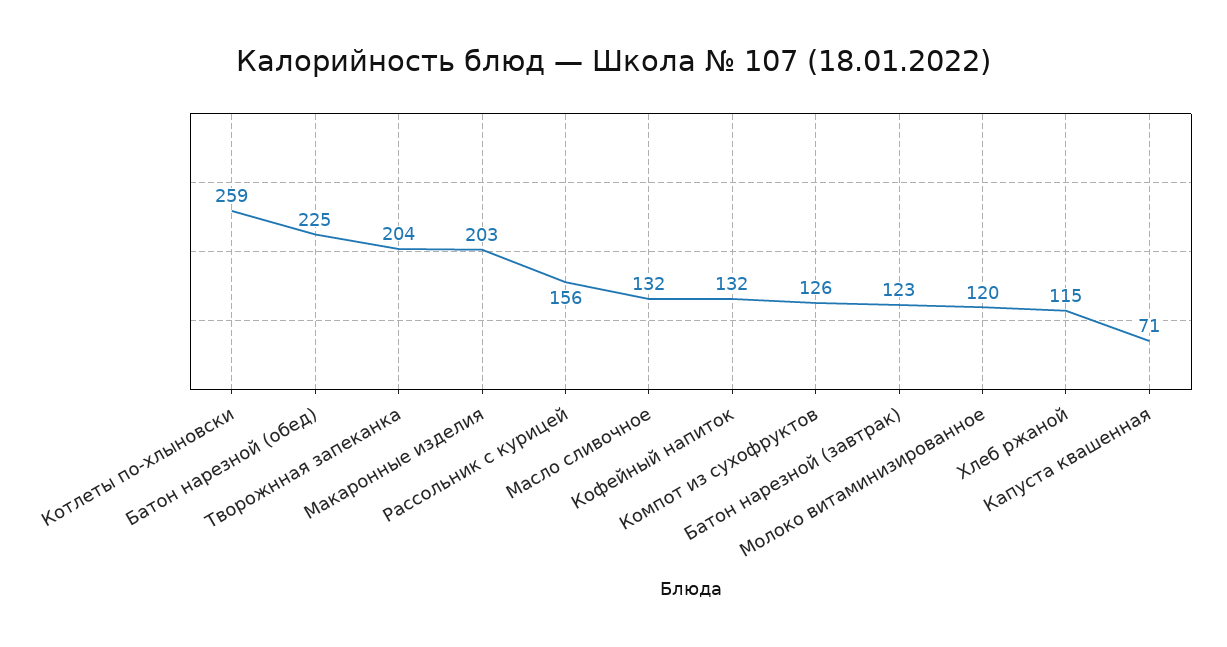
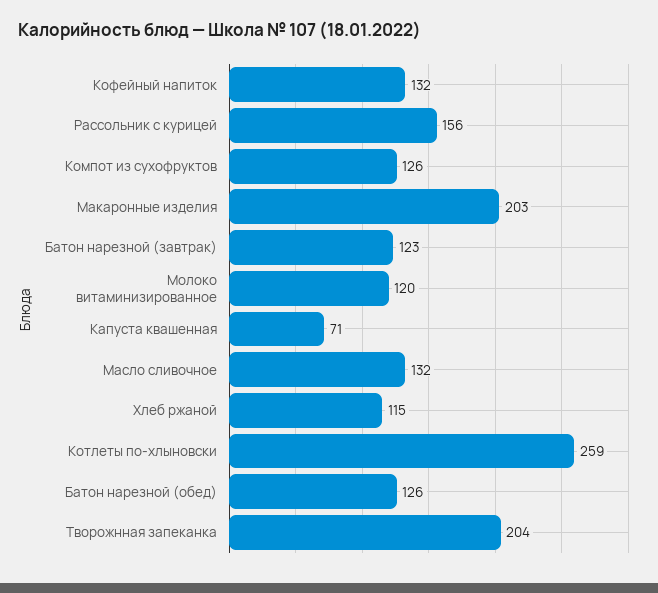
Батон нарезной (обед): 225 -> 126

